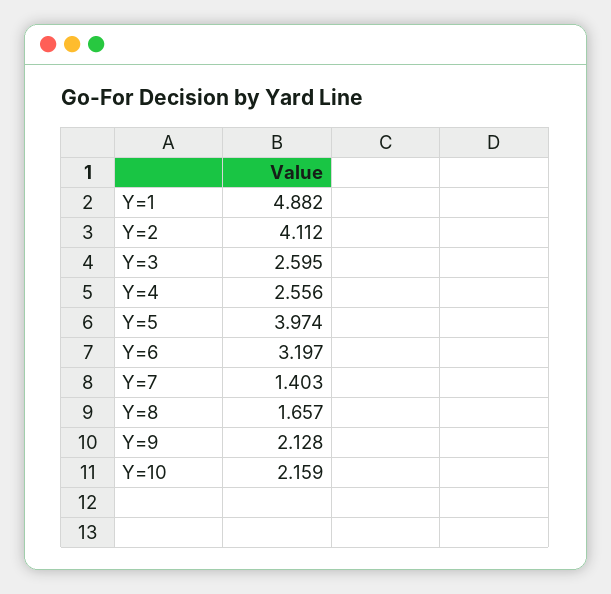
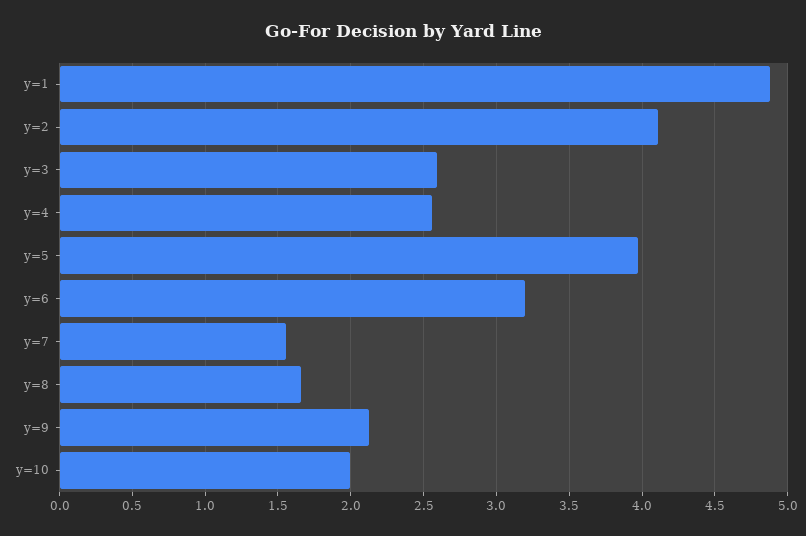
Y=7: 1.403 -> 1.55
Y=10: 2.159 -> 2

